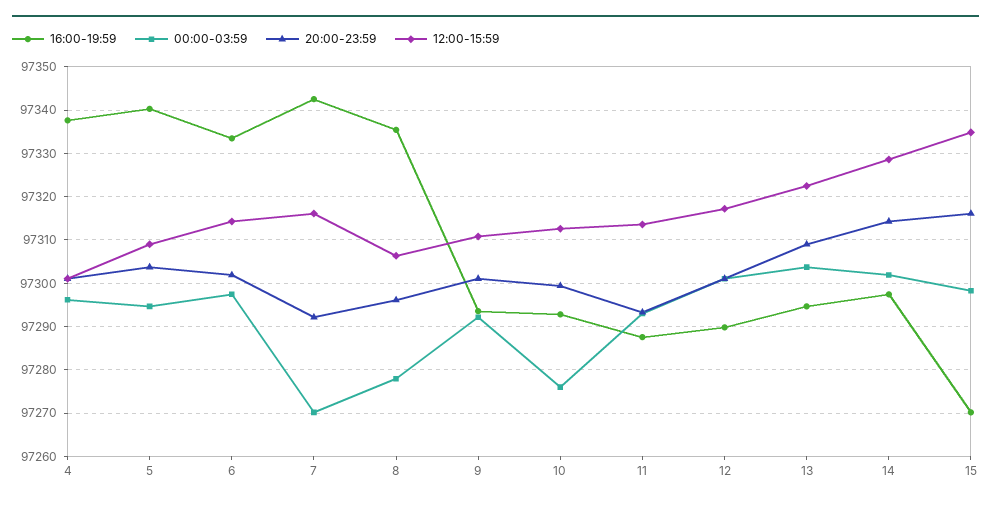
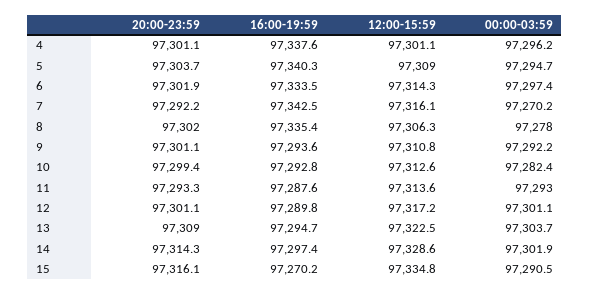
20:00-23:59, 8: 97296 -> 97302
00:00-03:59, 10: 97276 -> 97282.4
00:00-03:59, 15: 97298 -> 97290.5

